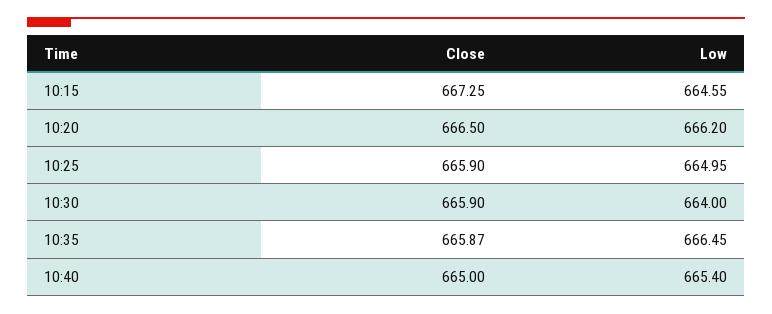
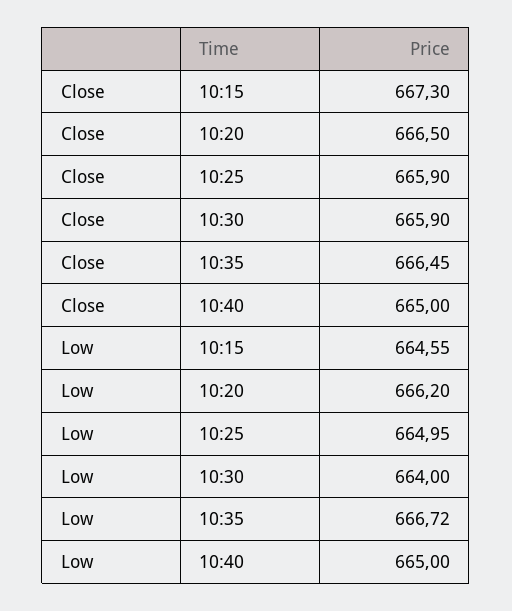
Close, 10:15: 667.25 -> 667.3
Close, 10:35: 665.87 -> 666.45
Low, 10:35: 666.45 -> 666.72
Low, 10:40: 665.4 -> 665

